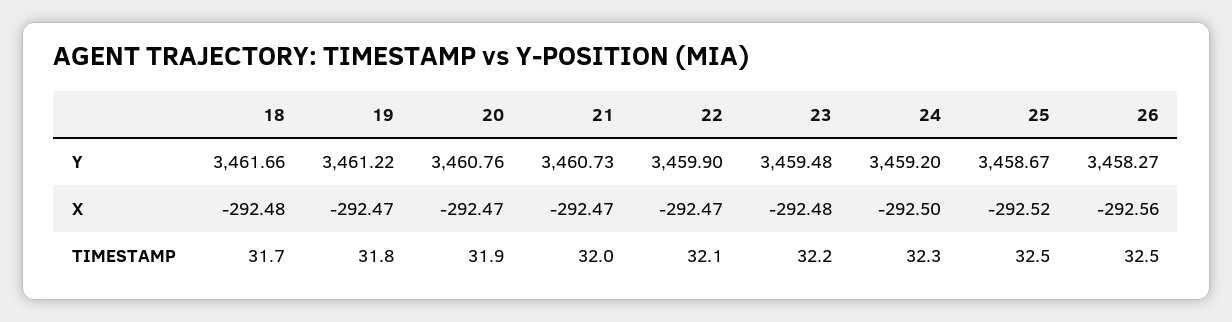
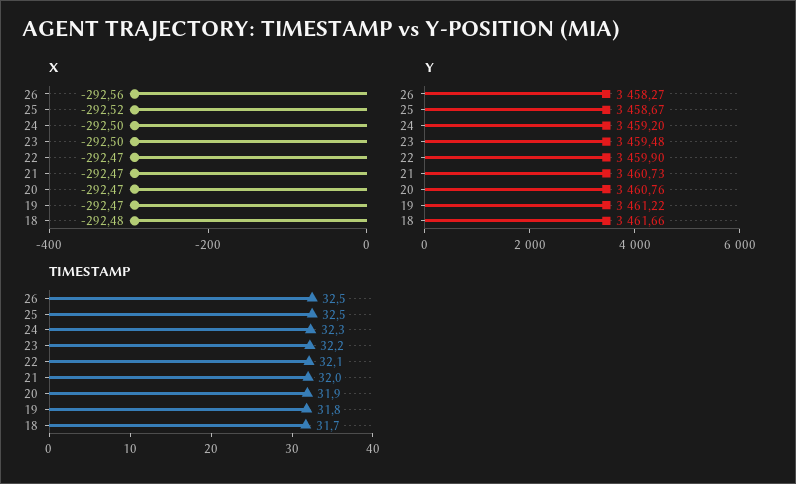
X, 23: -292.48 -> -292.5

